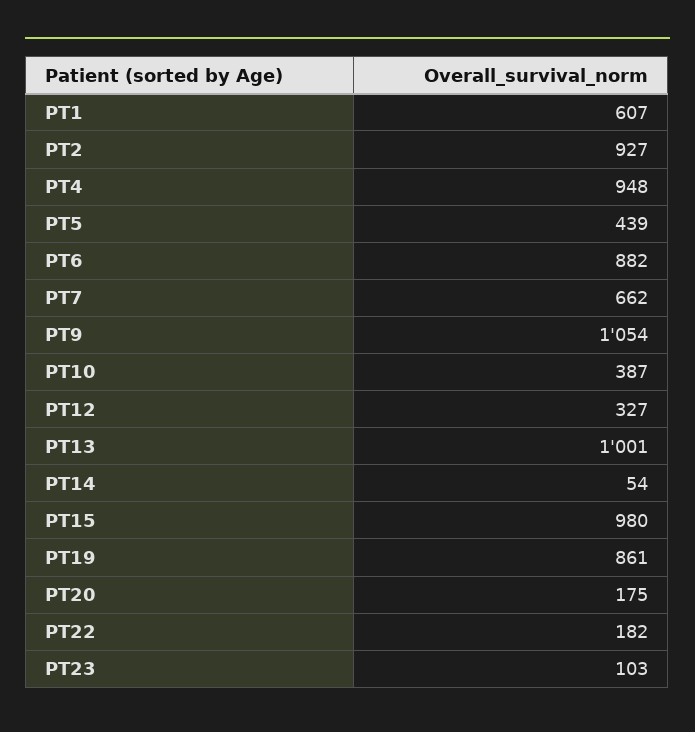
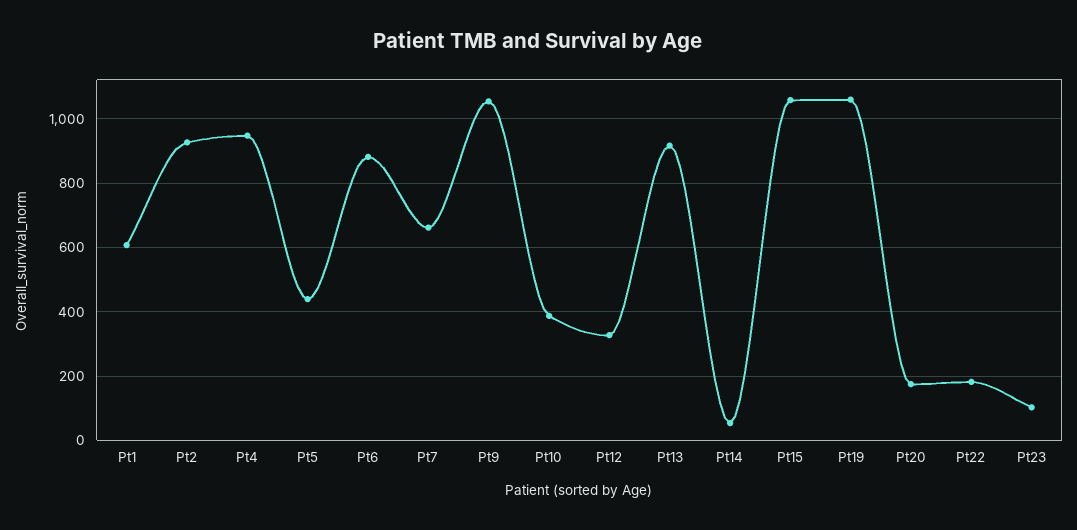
PT13: 1001 -> 920
PT15: 980 -> 1060
PT19: 861 -> 1060

